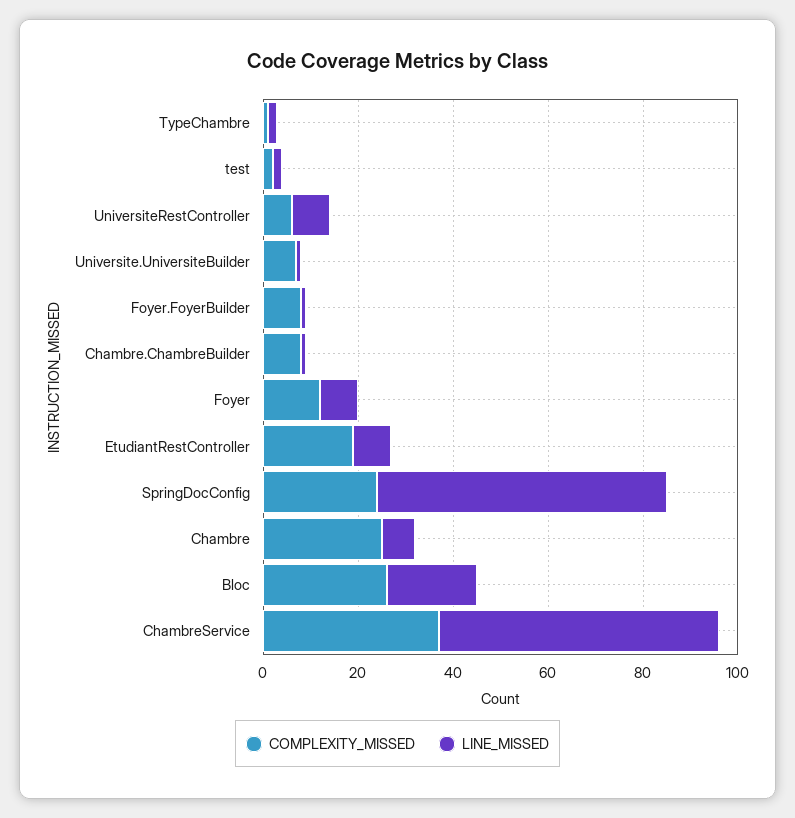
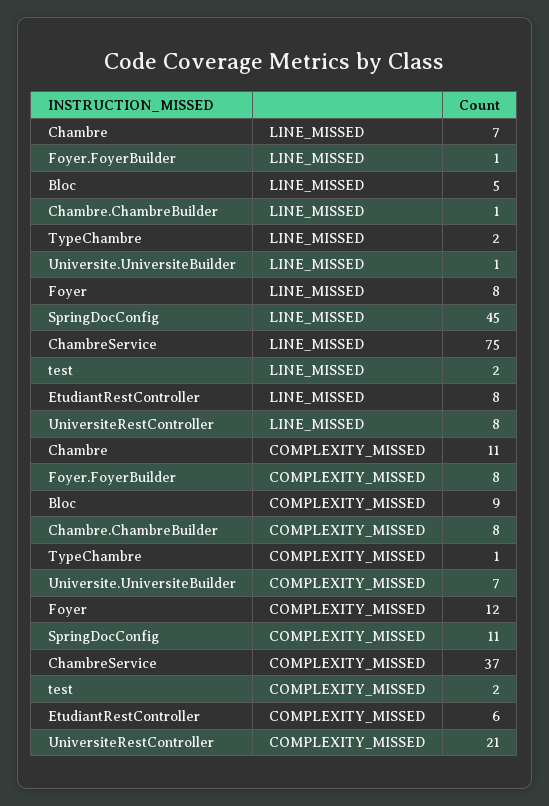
COMPLEXITY_MISSED, UniversiteRestController: 5 -> 21
COMPLEXITY_MISSED, EtudiantRestController: 20 -> 6
COMPLEXITY_MISSED, SpringDocConfig: 25 -> 11
LINE_MISSED, SpringDocConfig: 60 -> 45
COMPLEXITY_MISSED, Chambre: 25 -> 11
COMPLEXITY_MISSED, Bloc: 25 -> 9
LINE_MISSED, Bloc: 20 -> 5
LINE_MISSED, ChambreService: 60 -> 75

